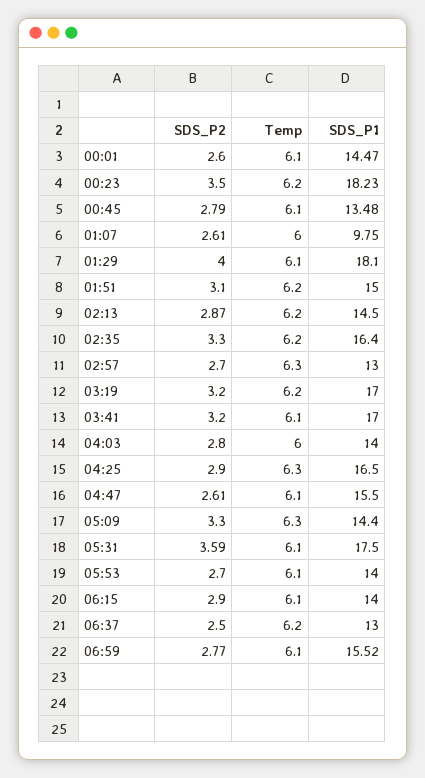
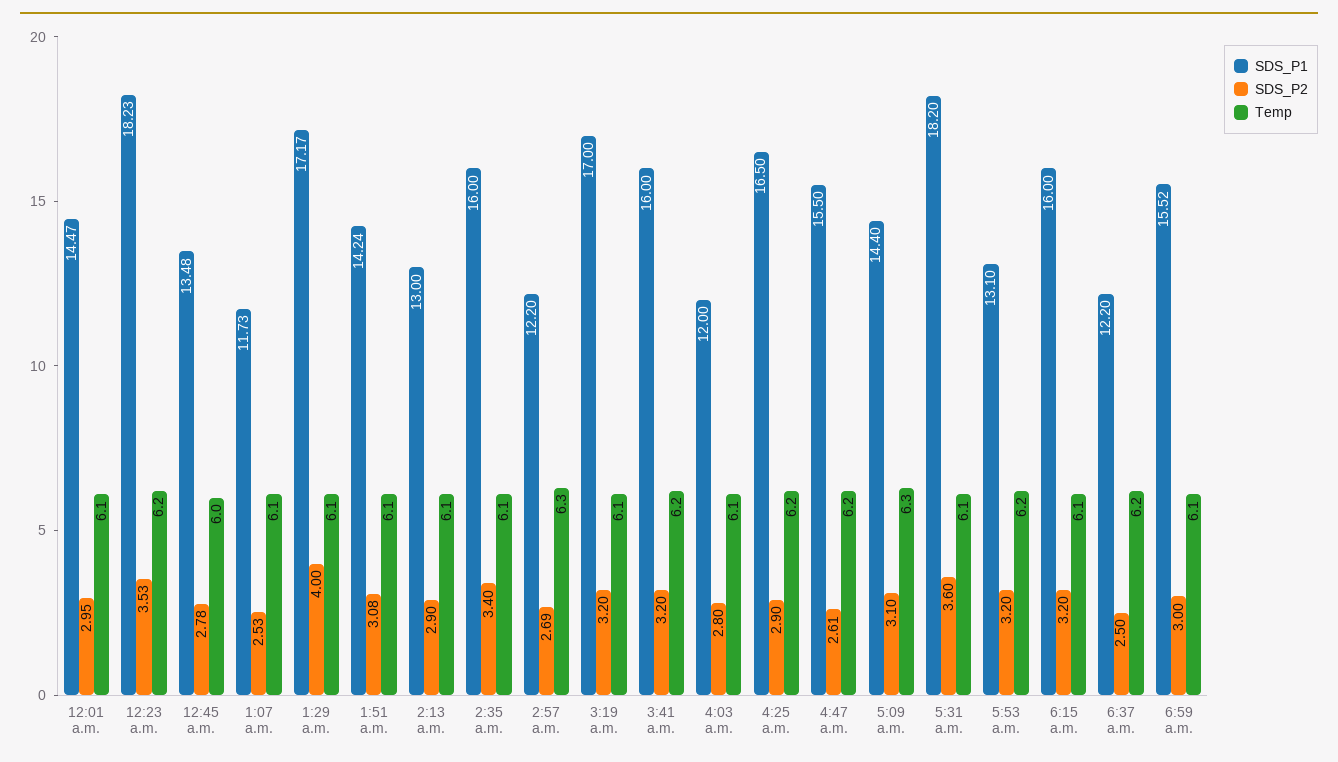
SDS_P2, 00:01: 2.6 -> 2.95
SDS_P2, 00:23: 3.5 -> 3.53
SDS_P2, 00:45: 2.79 -> 2.78
Temp, 00:45: 6.1 -> 6
SDS_P2, 01:07: 2.61 -> 2.53
Temp, 01:07: 6 -> 6.1
SDS_P1, 01:07: 9.75 -> 11.73
SDS_P1, 01:29: 18.1 -> 17.17
SDS_P2, 01:51: 3.1 -> 3.08
Temp, 01:51: 6.2 -> 6.1
SDS_P1, 01:51: 15 -> 14.24
SDS_P2, 02:13: 2.87 -> 2.9
Temp, 02:13: 6.2 -> 6.1
SDS_P1, 02:13: 14.5 -> 13
SDS_P2, 02:35: 3.3 -> 3.4
Temp, 02:35: 6.2 -> 6.1
SDS_P1, 02:35: 16.4 -> 16
SDS_P2, 02:57: 2.7 -> 2.69
SDS_P1, 02:57: 13 -> 12.2
Temp, 03:19: 6.2 -> 6.1
Temp, 03:41: 6.1 -> 6.2
SDS_P1, 03:41: 17 -> 16
Temp, 04:03: 6 -> 6.1
SDS_P1, 04:03: 14 -> 12
Temp, 04:25: 6.3 -> 6.2
Temp, 04:47: 6.1 -> 6.2
SDS_P2, 05:09: 3.3 -> 3.1
SDS_P2, 05:31: 3.59 -> 3.6
SDS_P1, 05:31: 17.5 -> 18.2
SDS_P2, 05:53: 2.7 -> 3.2
Temp, 05:53: 6.1 -> 6.2
SDS_P1, 05:53: 14 -> 13.1
SDS_P2, 06:15: 2.9 -> 3.2
SDS_P1, 06:15: 14 -> 16
SDS_P1, 06:37: 13 -> 12.2
SDS_P2, 06:59: 2.77 -> 3

